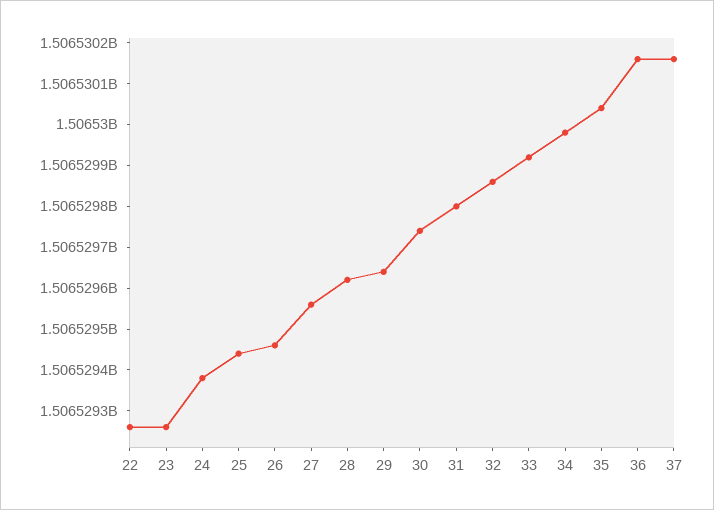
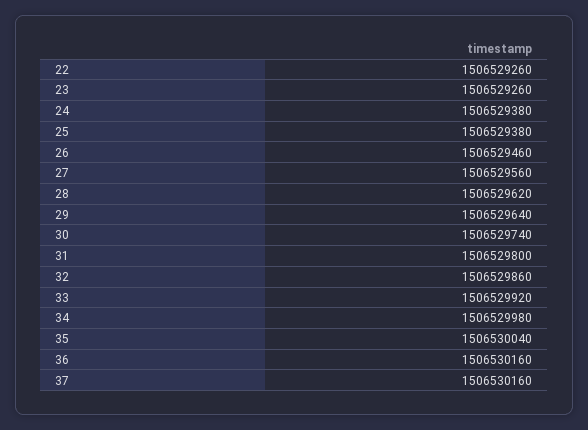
25: 1506529440 -> 1506529380

